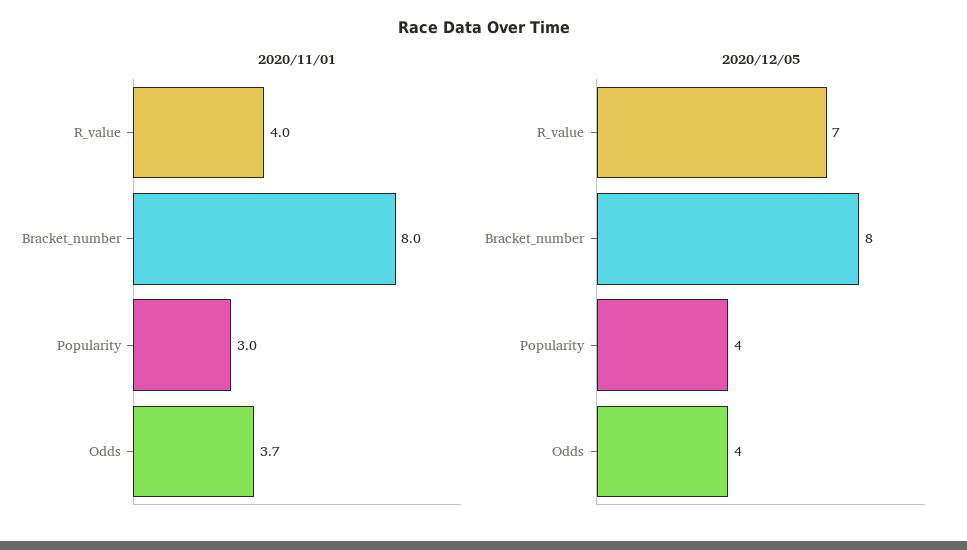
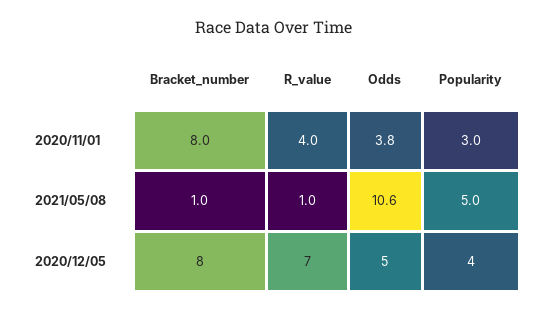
2020/11/01, Odds: 3.7 -> 3.8
2020/12/05, Odds: 4 -> 5
2021/05/08, Bracket_number: none -> 1
2021/05/08, R_value: none -> 1
2021/05/08, Odds: none -> 10.6
2021/05/08, Popularity: none -> 5

